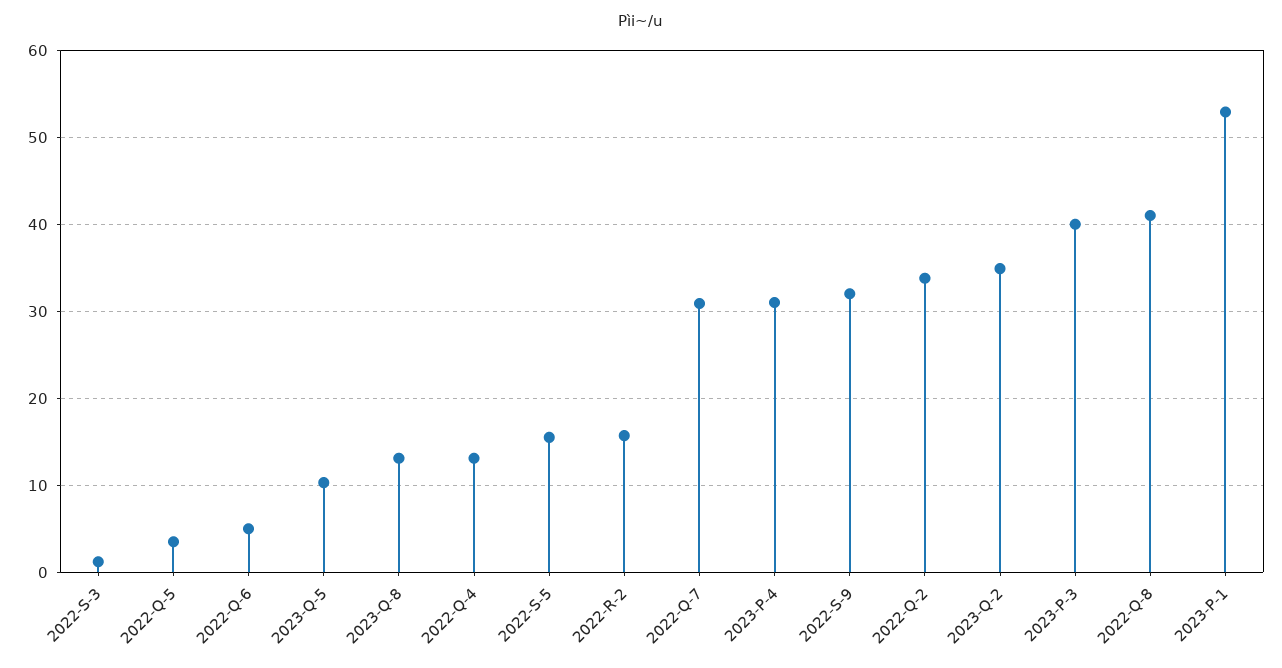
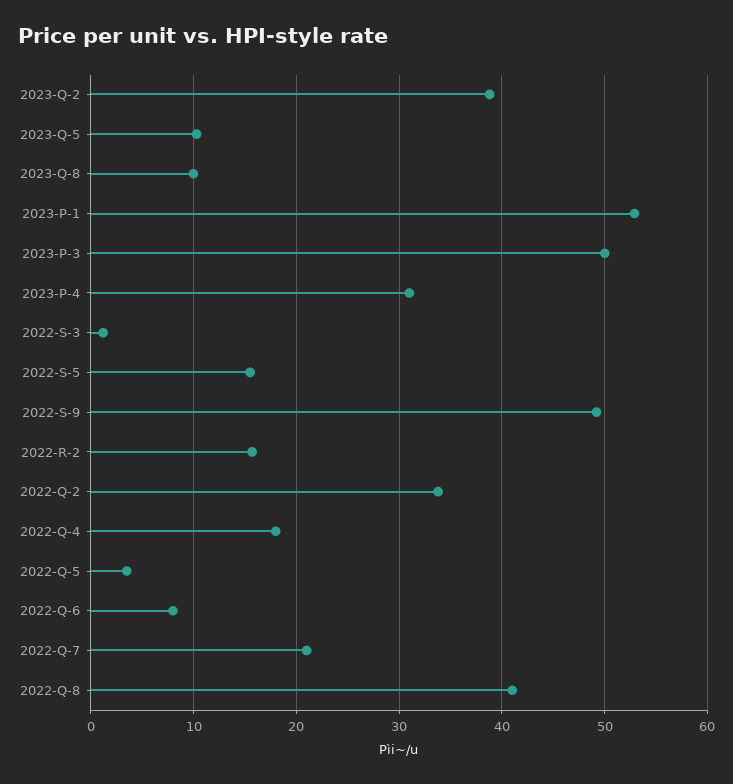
2022-Q-6: 5 -> 8
2023-Q-8: 13 -> 10
2022-Q-4: 13 -> 18
2022-Q-7: 31 -> 21
2022-S-9: 32 -> 49
2023-Q-2: 35 -> 39
2023-P-3: 40 -> 50

